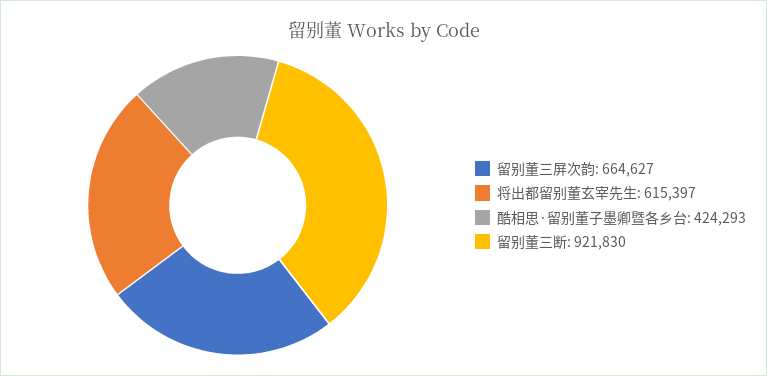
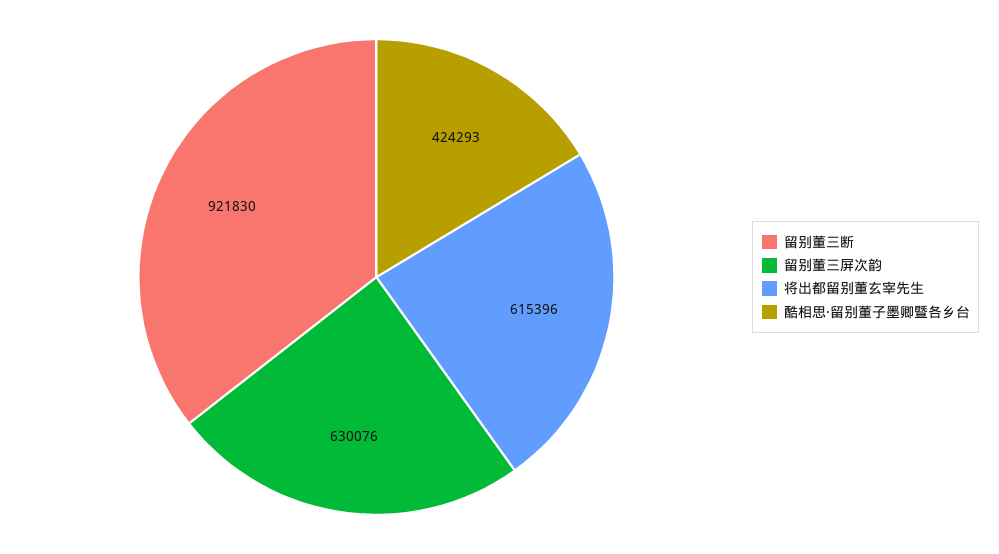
留别董三屏次韵: 664627 -> 630076
将出都留别董玄宰先生: 615397 -> 615396

